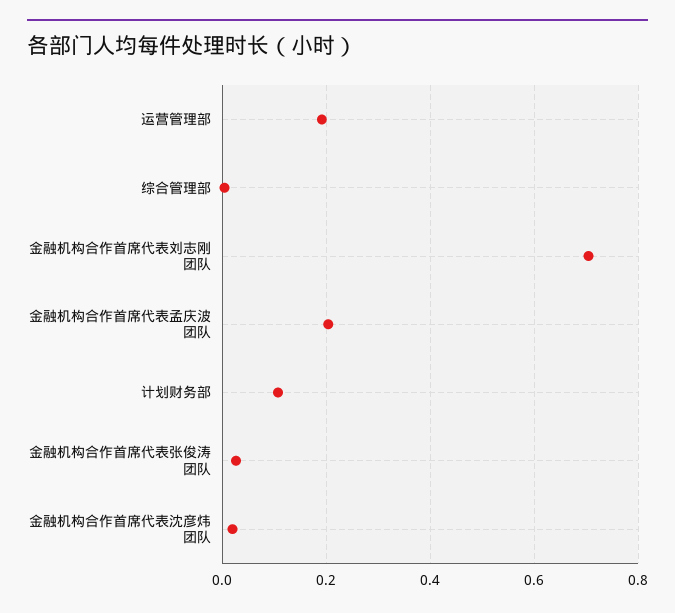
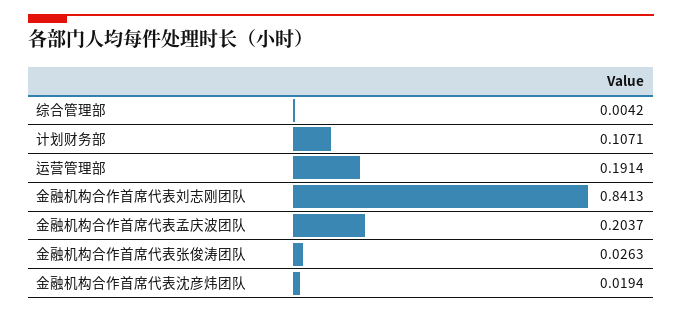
金融机构合作首席代表刘志刚团队: 0.7 -> 0.8413

